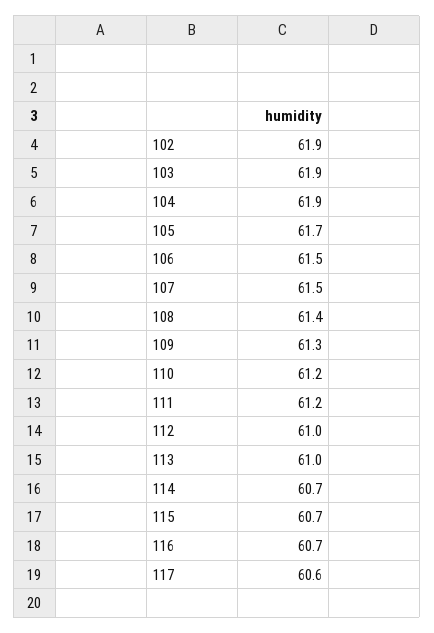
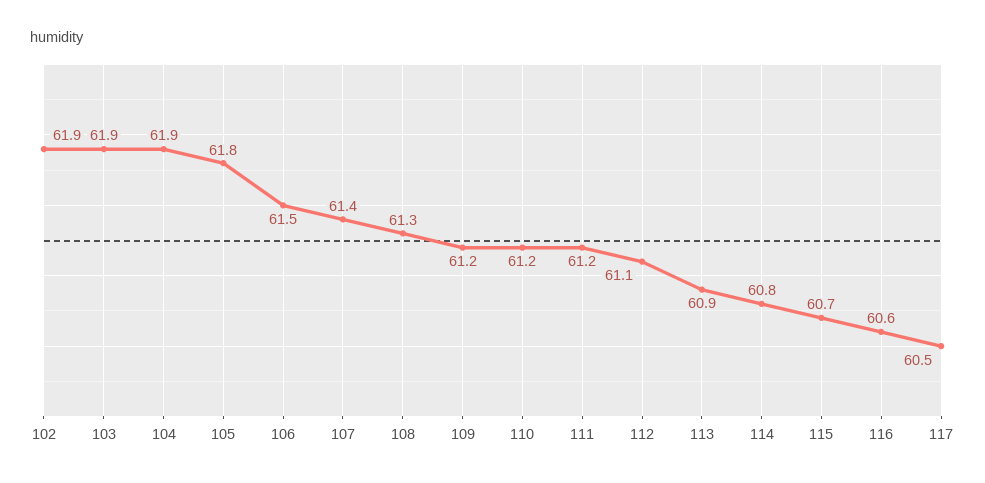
105: 61.7 -> 61.8
107: 61.5 -> 61.4
108: 61.4 -> 61.3
109: 61.3 -> 61.2
112: 61 -> 61.1
113: 61 -> 60.9
114: 60.7 -> 60.8
116: 60.7 -> 60.6
117: 60.6 -> 60.5

